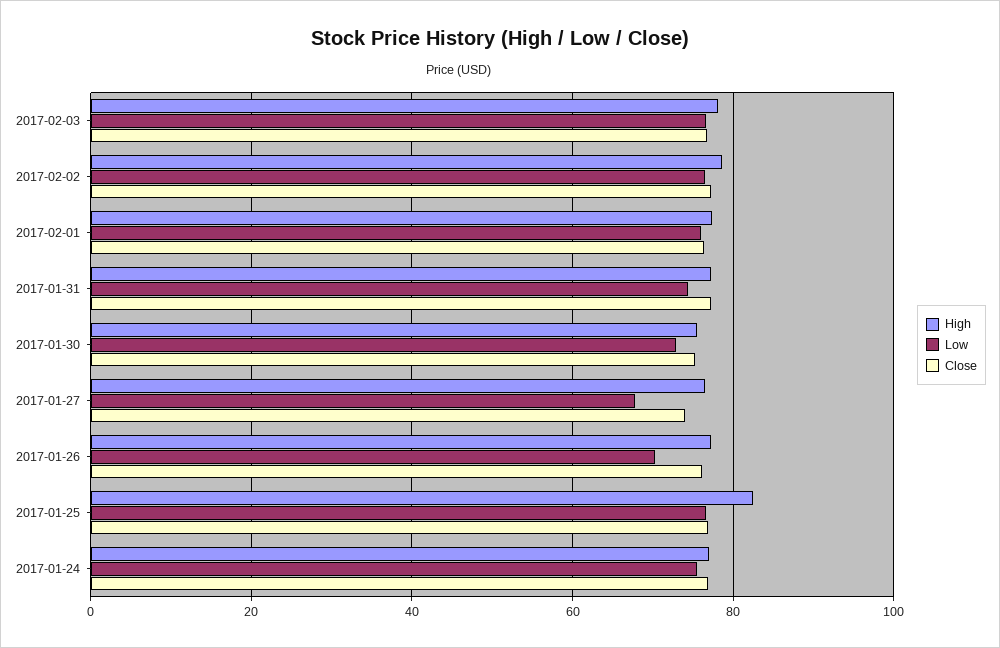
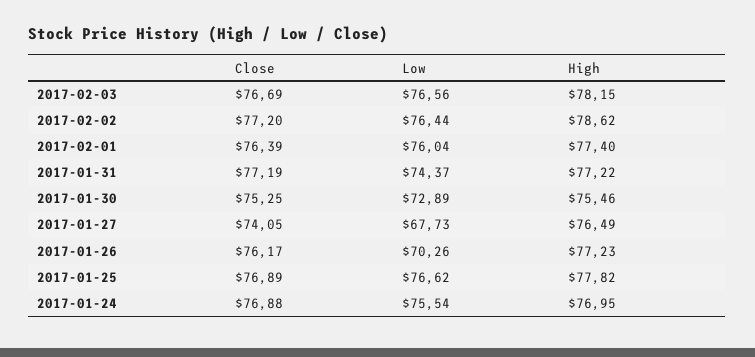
High, 2017-01-25: 82 -> 77.82

